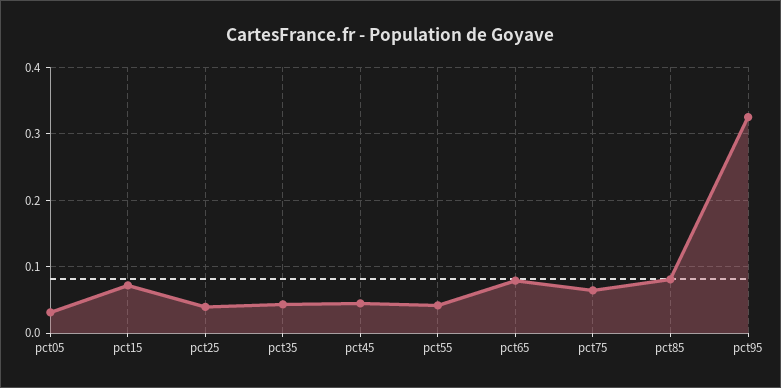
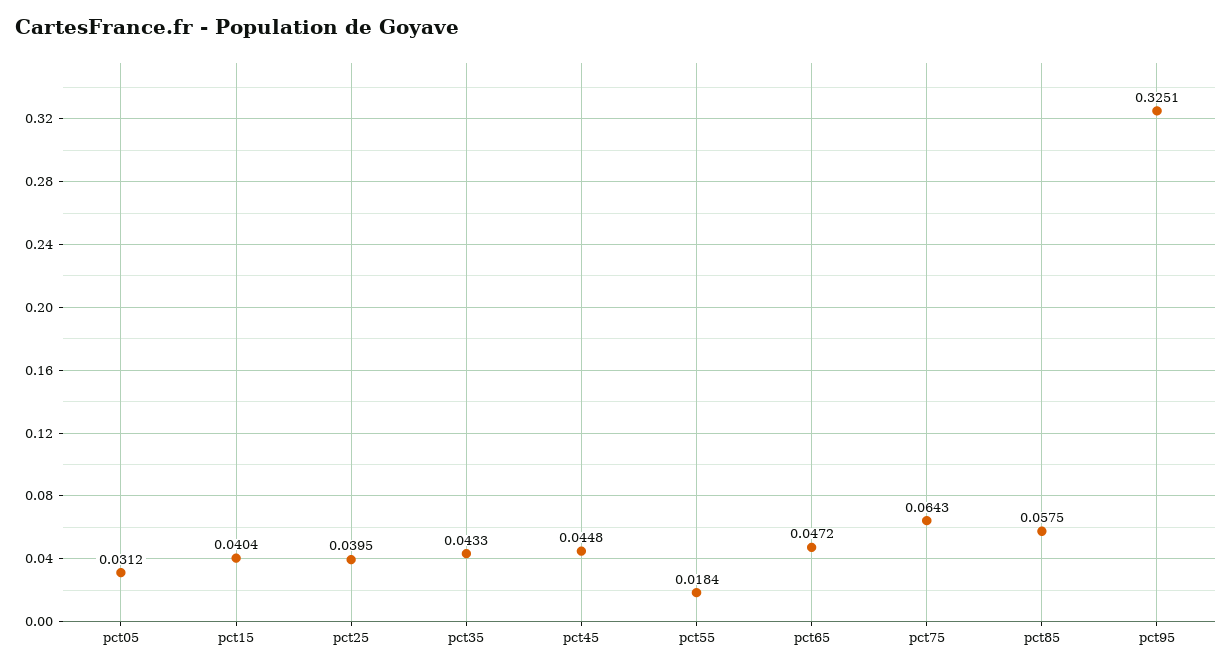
pct15: 0.07 -> 0.0404
pct55: 0.04 -> 0.0184
pct65: 0.08 -> 0.0472
pct85: 0.08 -> 0.0575

